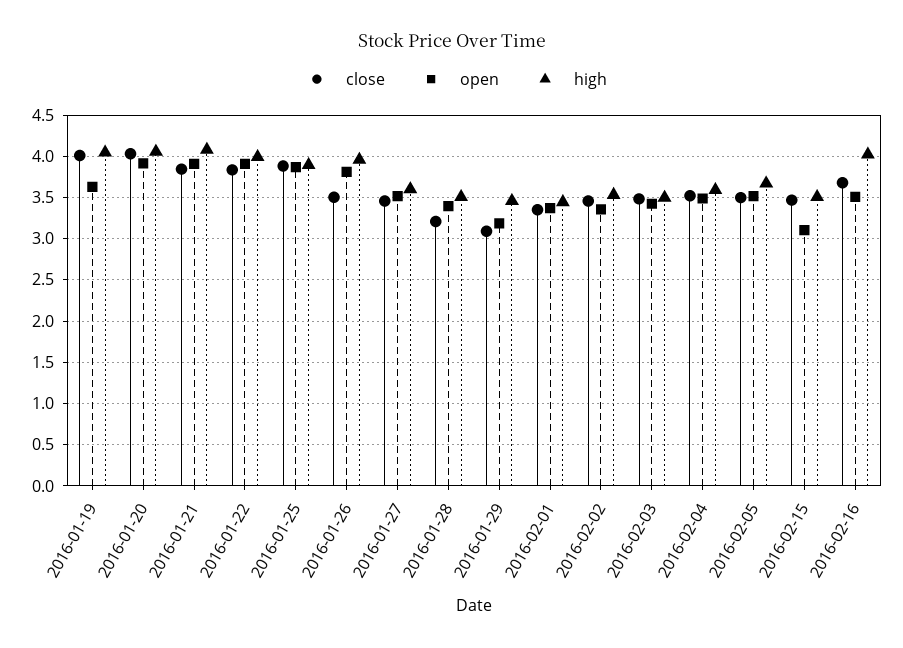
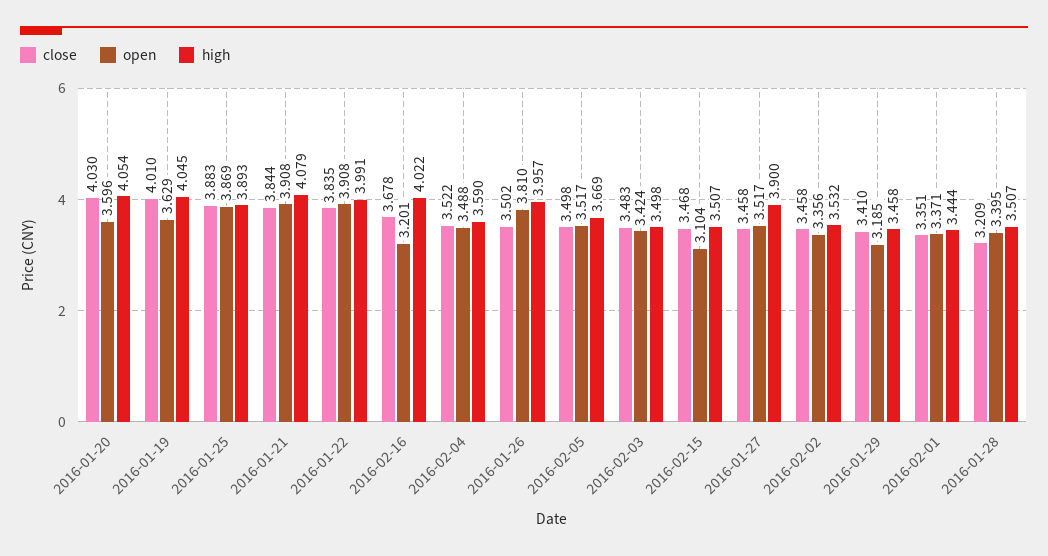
open, 2016-01-20: 3.9 -> 3.596
high, 2016-01-27: 3.6 -> 3.9
close, 2016-01-29: 3.1 -> 3.41
open, 2016-02-16: 3.5 -> 3.201

